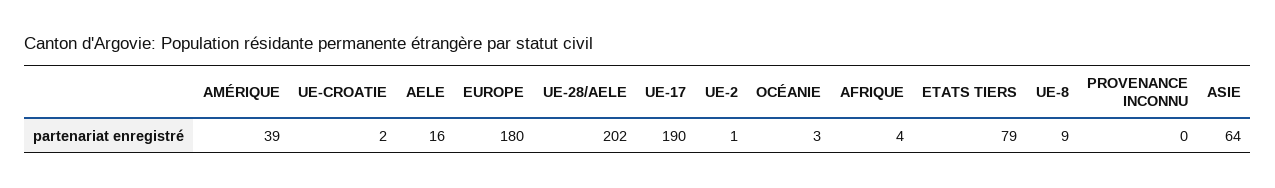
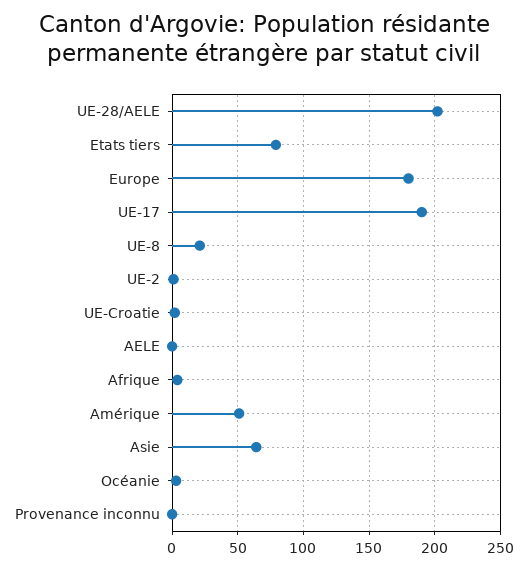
AMÉRIQUE: 39 -> 50
AELE: 16 -> 0
UE-8: 9 -> 20

